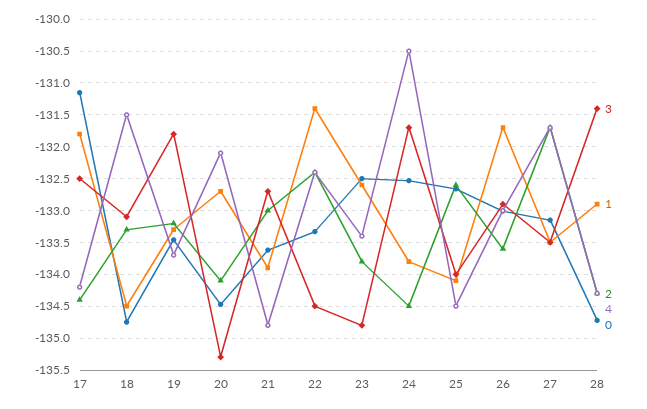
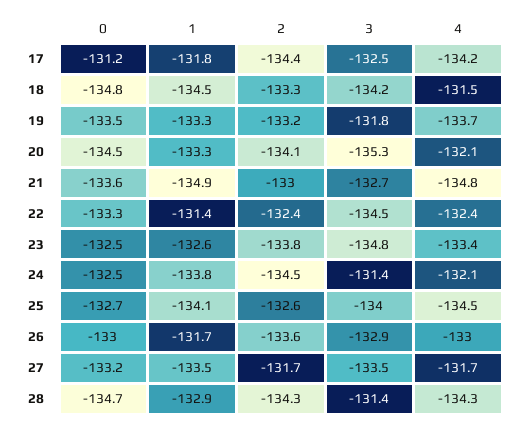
3, 18: -133.1 -> -134.2
1, 20: -132.7 -> -133.3
1, 21: -133.9 -> -134.9
3, 24: -131.7 -> -131.4
4, 24: -130.5 -> -132.1

